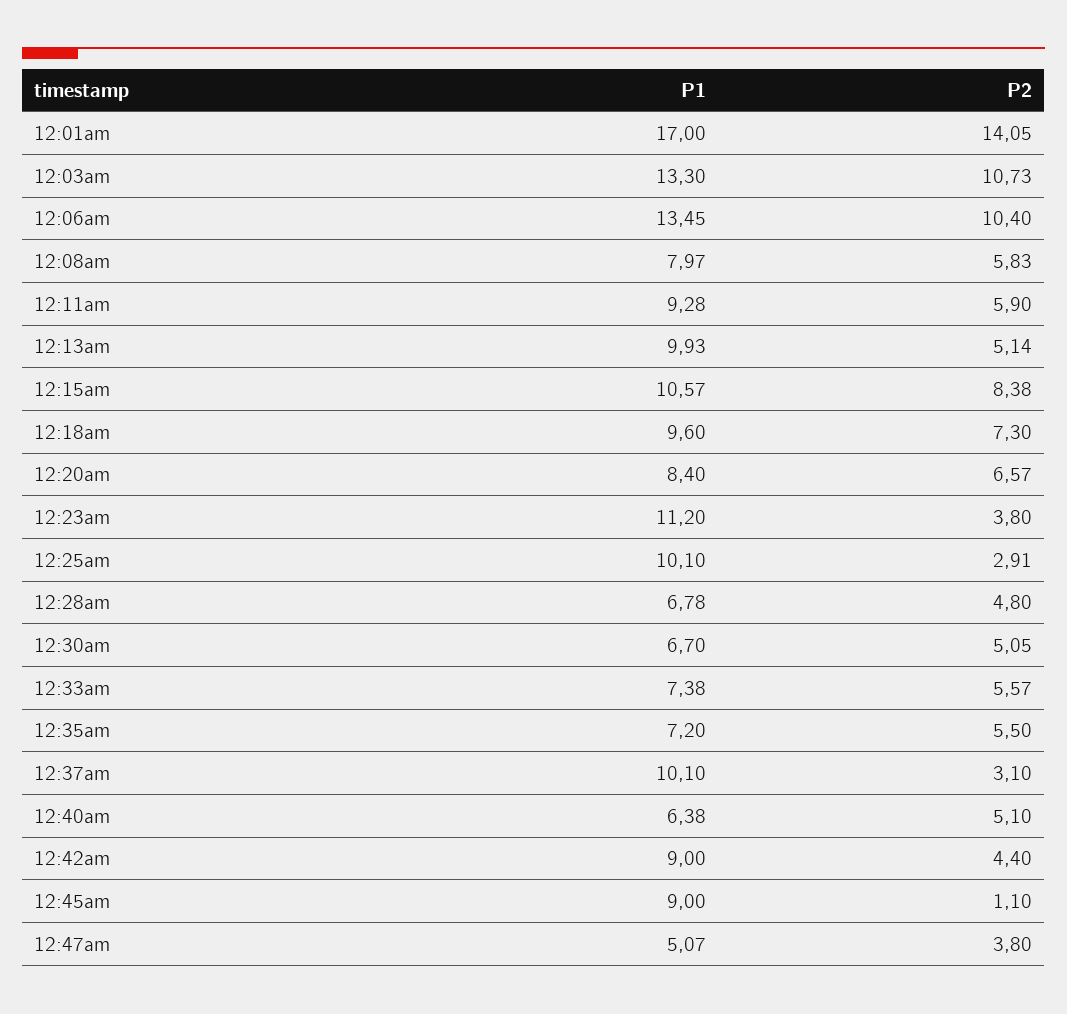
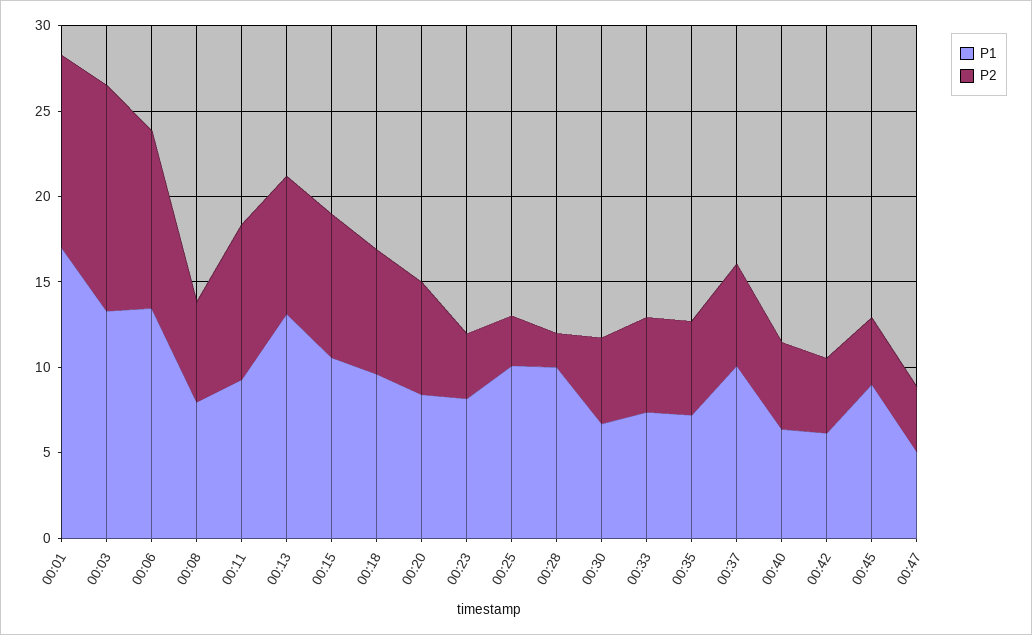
P2, 12:01am: 14.05 -> 11
P2, 12:03am: 10.73 -> 13
P2, 12:11am: 5.9 -> 9
P1, 12:13am: 9.93 -> 13
P2, 12:13am: 5.14 -> 8
P1, 12:23am: 11.2 -> 8
P1, 12:28am: 6.78 -> 10
P2, 12:28am: 4.8 -> 2
P2, 12:37am: 3.1 -> 6
P1, 12:42am: 9 -> 6
P2, 12:45am: 1.1 -> 4

